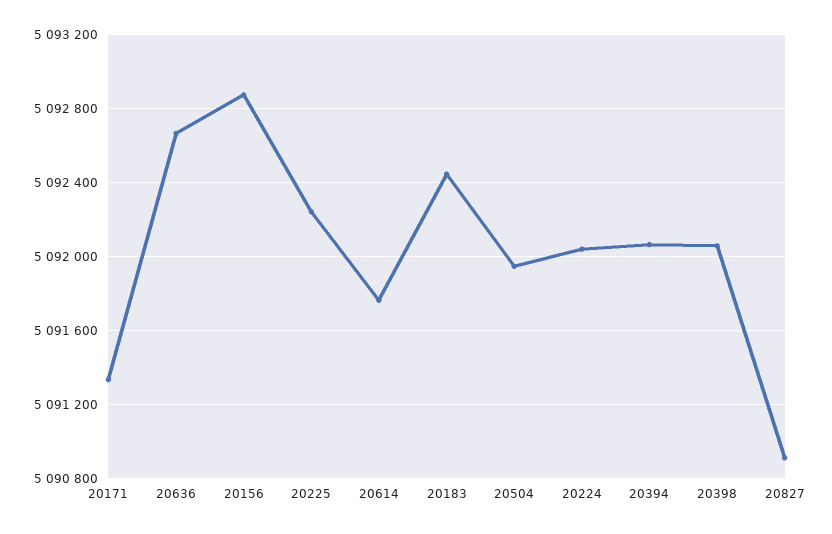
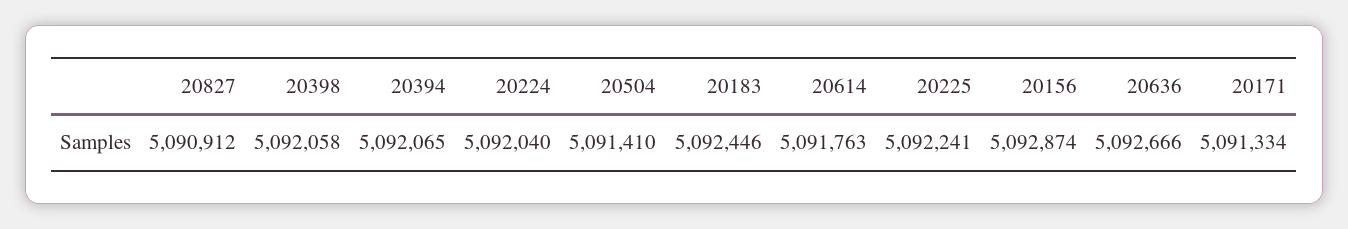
20504: 5091950 -> 5091410

